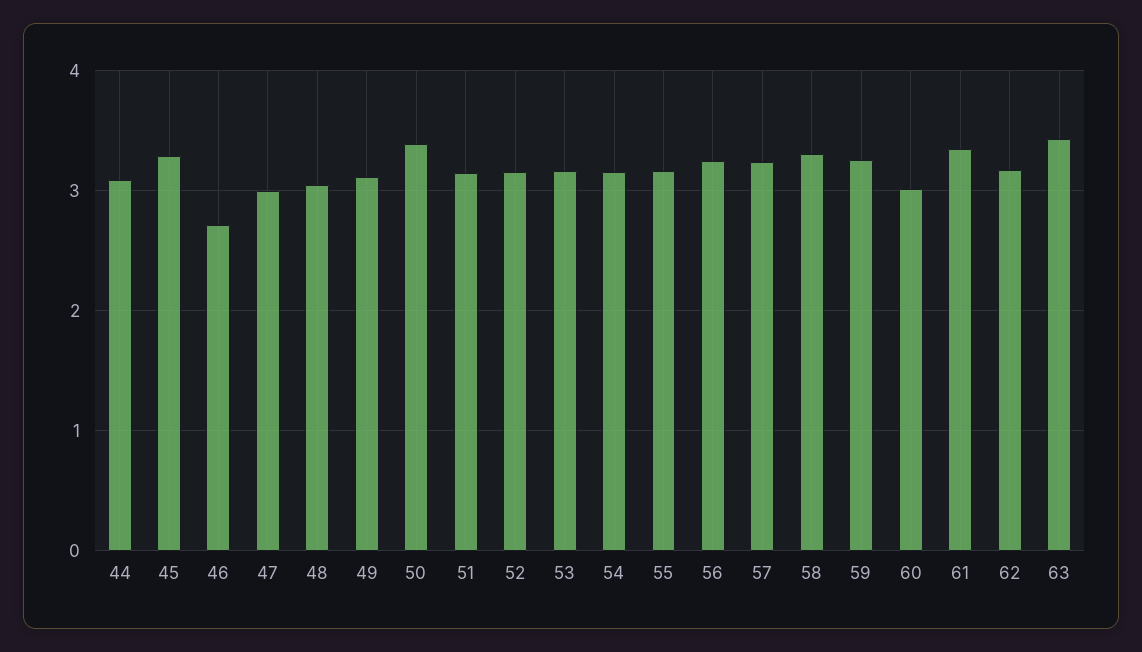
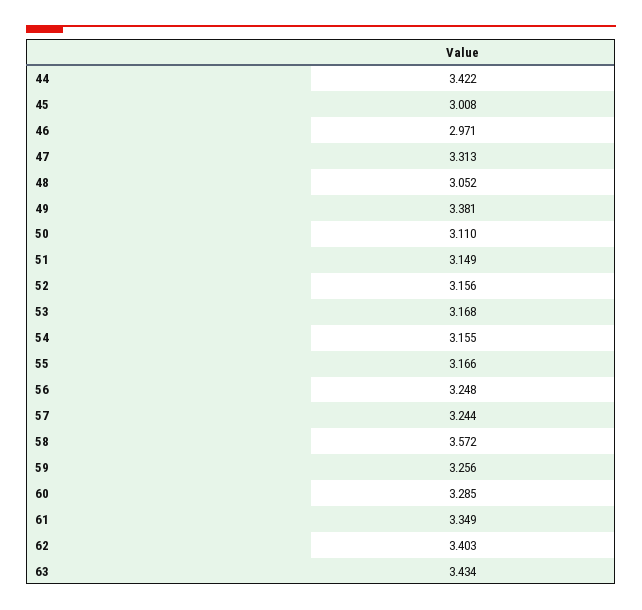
44: 3.1 -> 3.422
45: 3.3 -> 3.008
46: 2.7 -> 2.971
47: 3 -> 3.313
49: 3.1 -> 3.381
50: 3.4 -> 3.11
58: 3.3 -> 3.572
60: 3 -> 3.285
62: 3.2 -> 3.403

